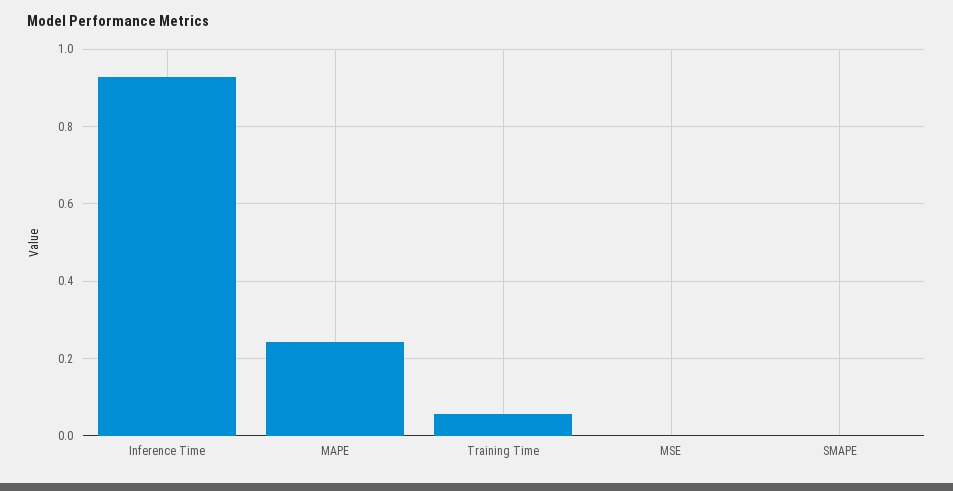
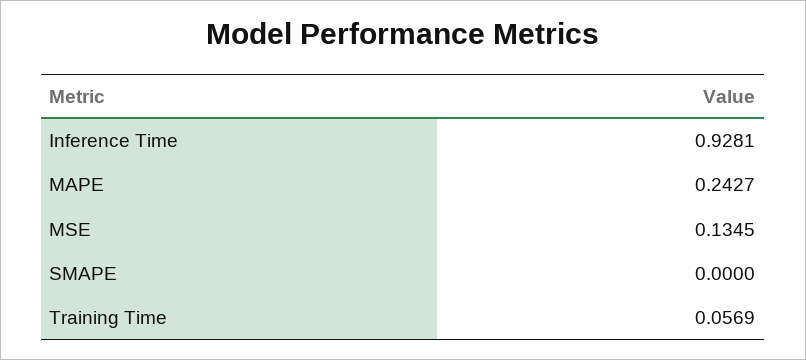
MSE: 0 -> 0.1345

